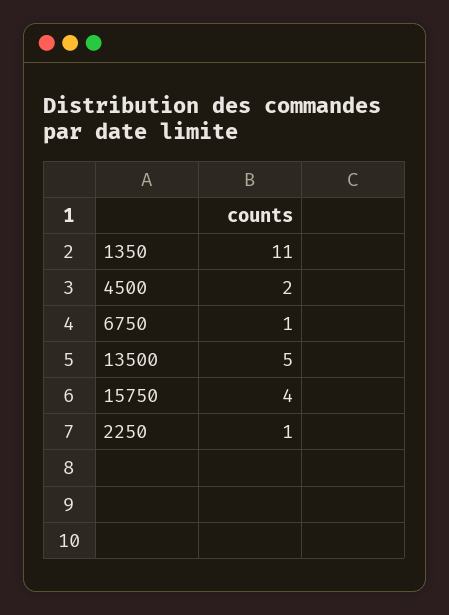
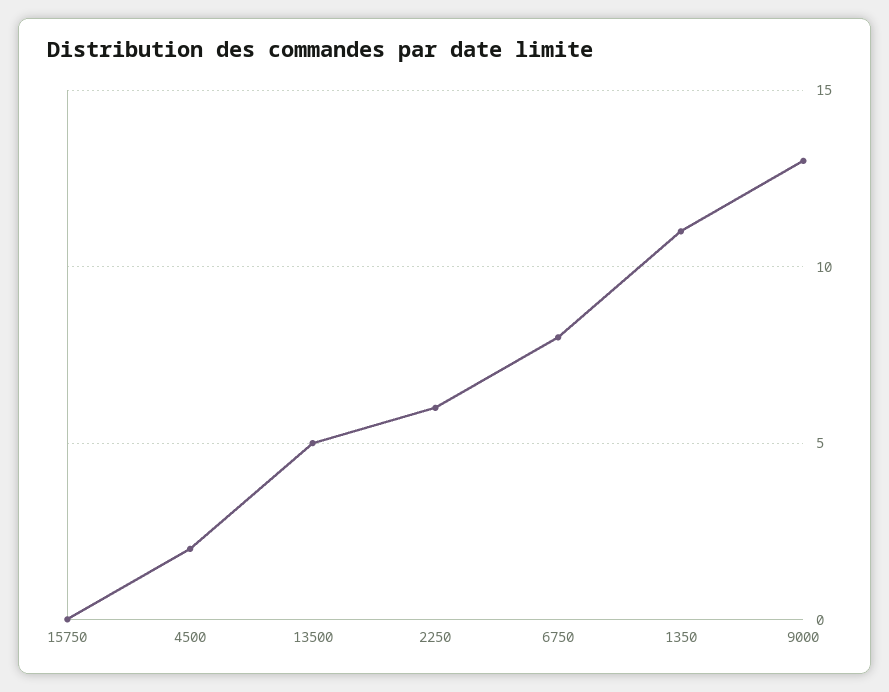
6750: 1 -> 8
15750: 4 -> 0
2250: 1 -> 6
9000: none -> 13

